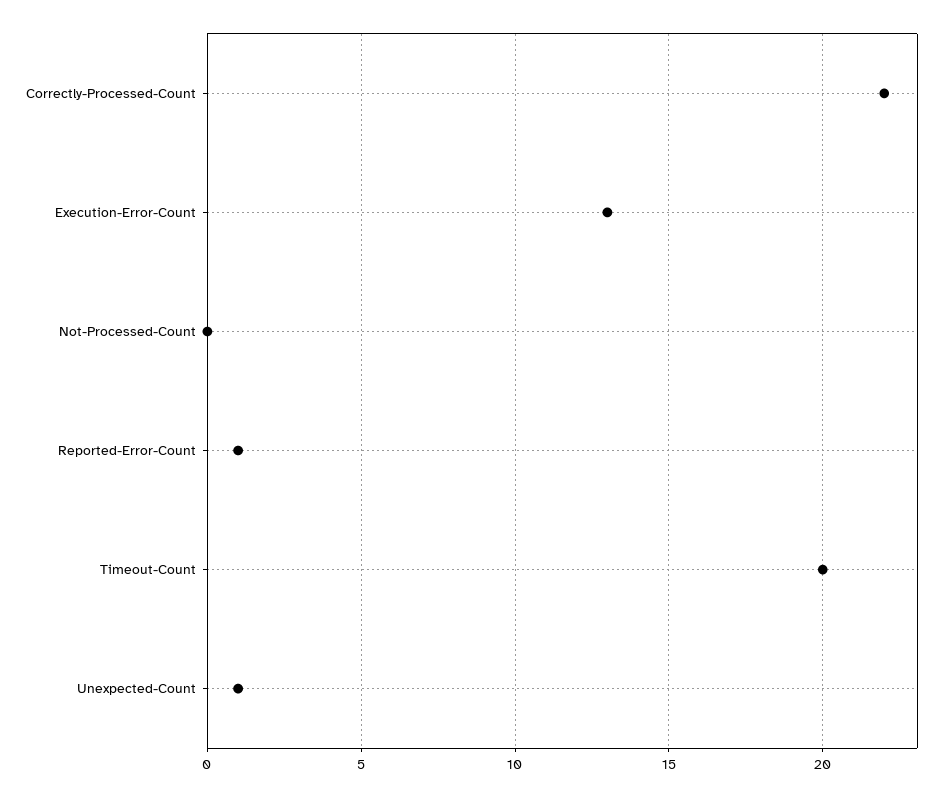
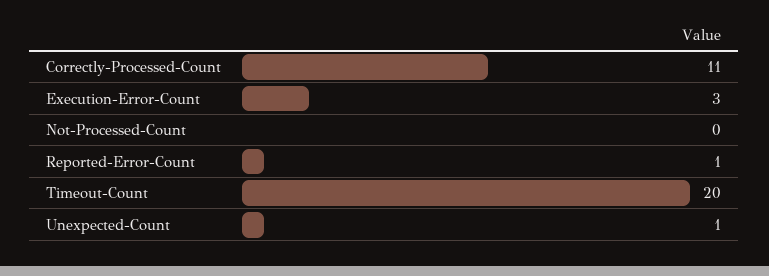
Correctly-Processed-Count: 22 -> 11
Execution-Error-Count: 13 -> 3

